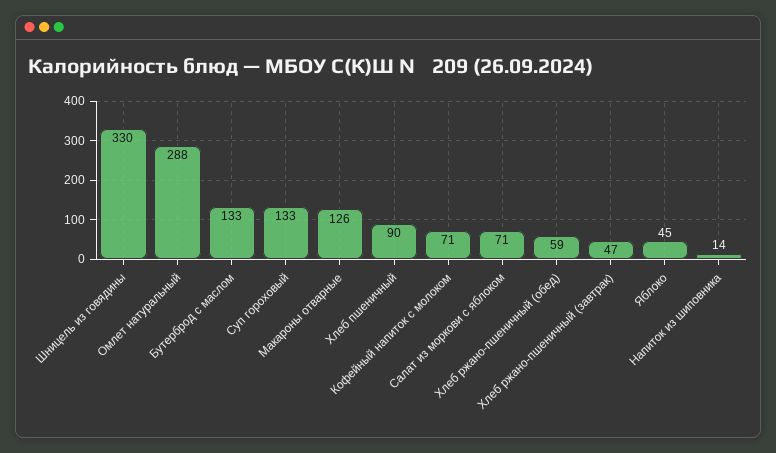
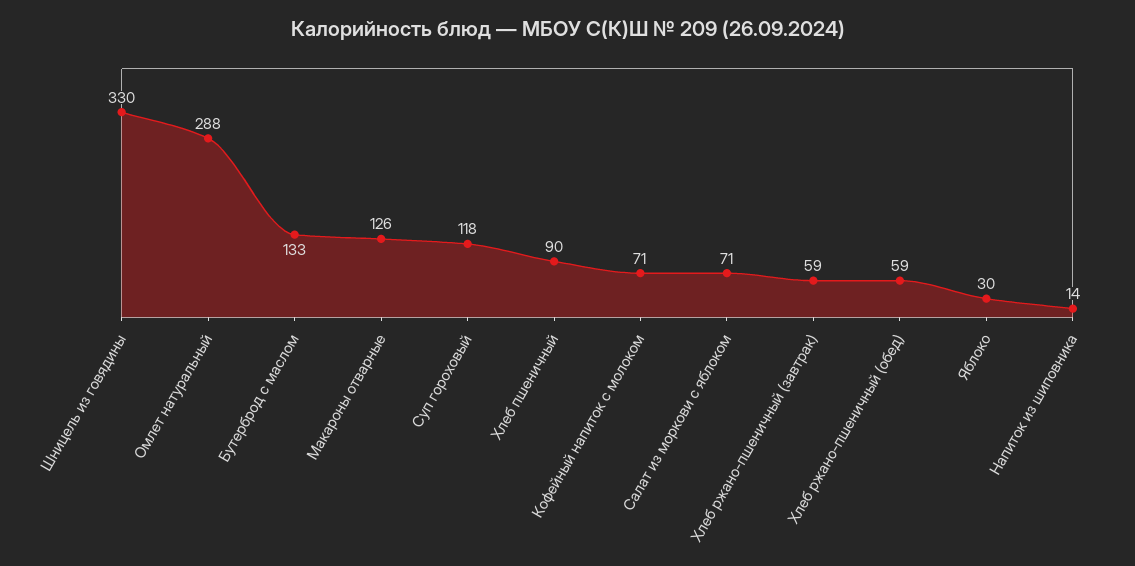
Суп гороховый: 133 -> 118
Хлеб ржано-пшеничный (завтрак): 47 -> 59
Яблоко: 45 -> 30

